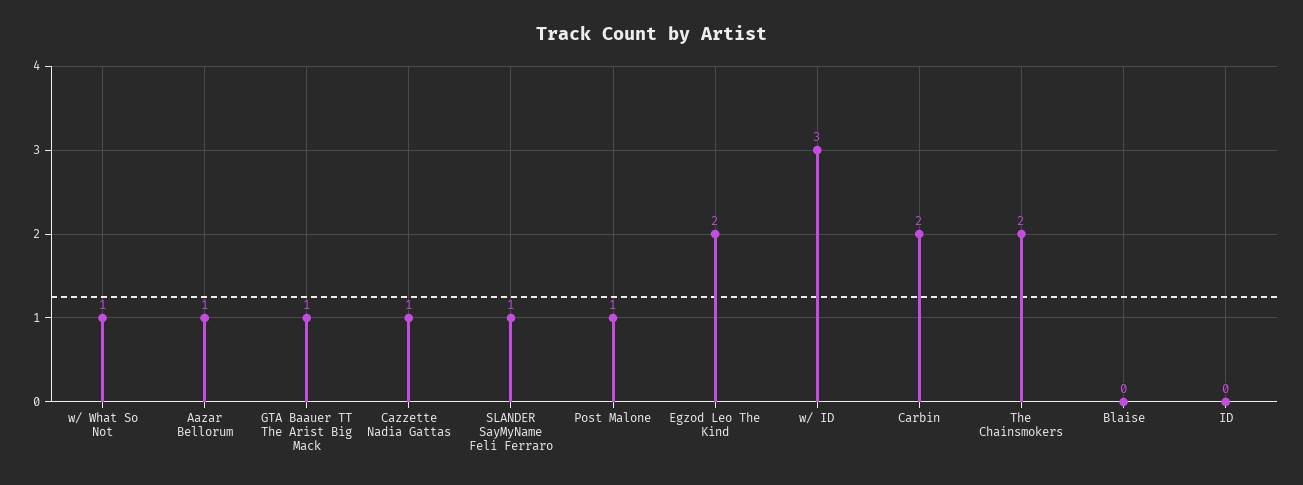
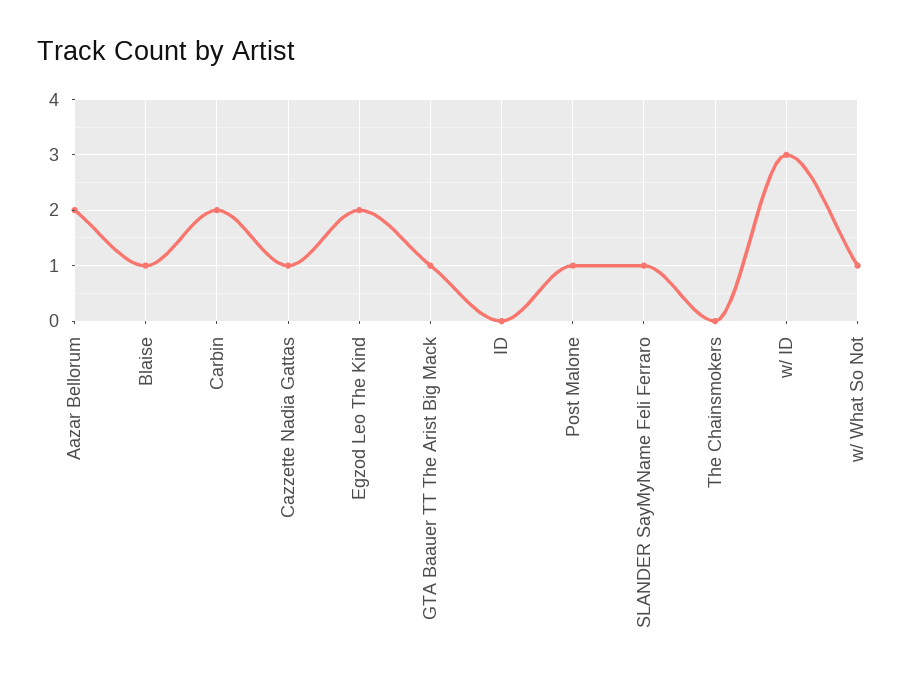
Aazar Bellorum: 1 -> 2
The Chainsmokers: 2 -> 0
Blaise: 0 -> 1

